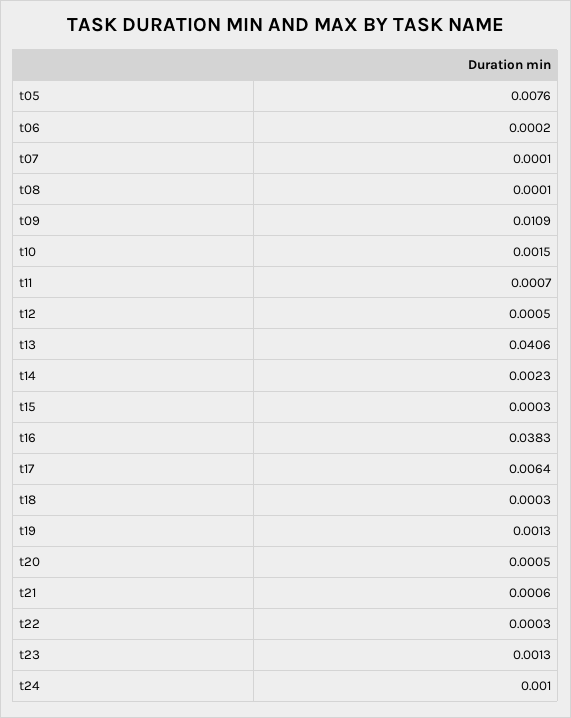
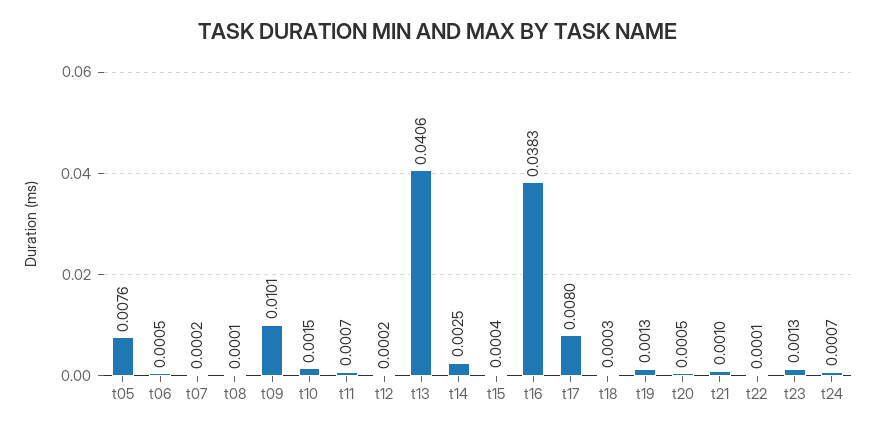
t06: 0.0002 -> 0.0005
t07: 0.0001 -> 0.0002
t09: 0.0109 -> 0.0101
t12: 0.0005 -> 0.0002
t14: 0.0023 -> 0.0025
t15: 0.0003 -> 0.0004
t17: 0.0064 -> 0.008
t21: 0.0006 -> 0.001
t22: 0.0003 -> 0.0001
t24: 0.001 -> 0.0007

